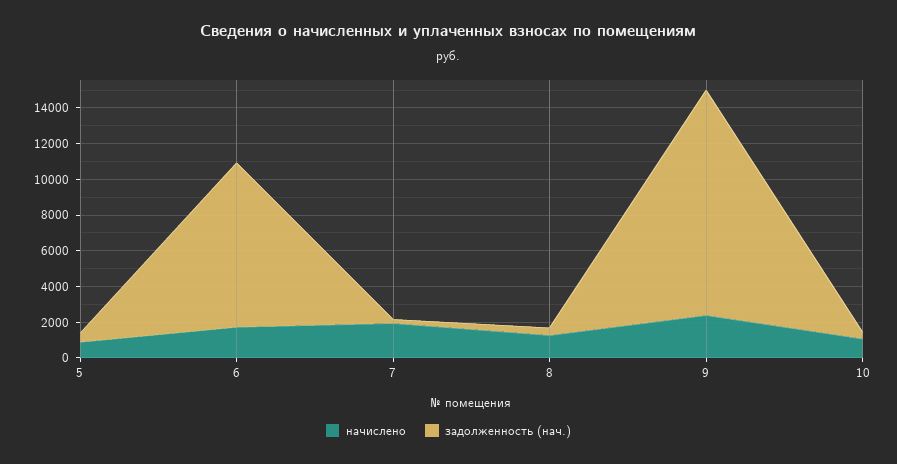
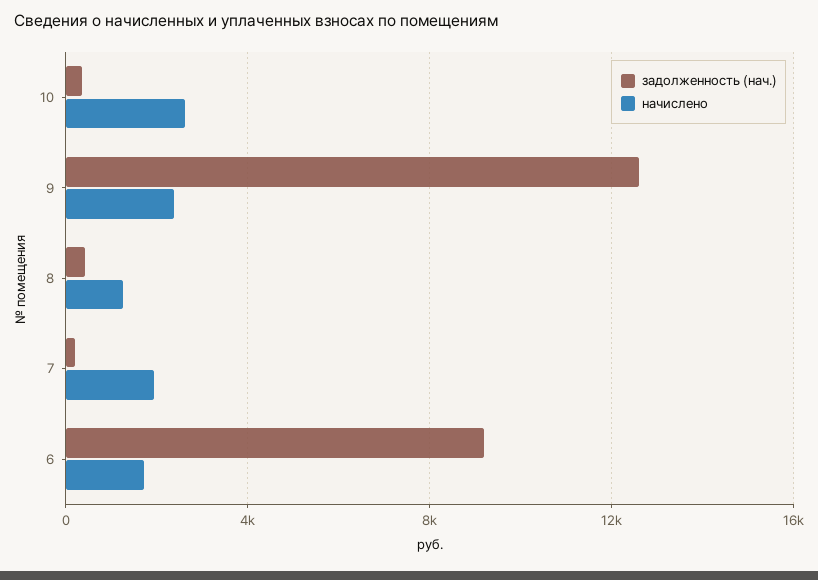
начислено, 5: 1000 -> none
задолженность (нач.), 5: 500 -> none
начислено, 10: 1000 -> 2500

